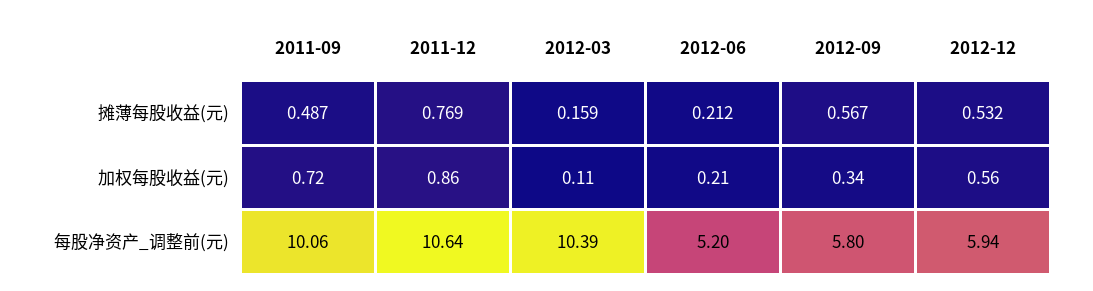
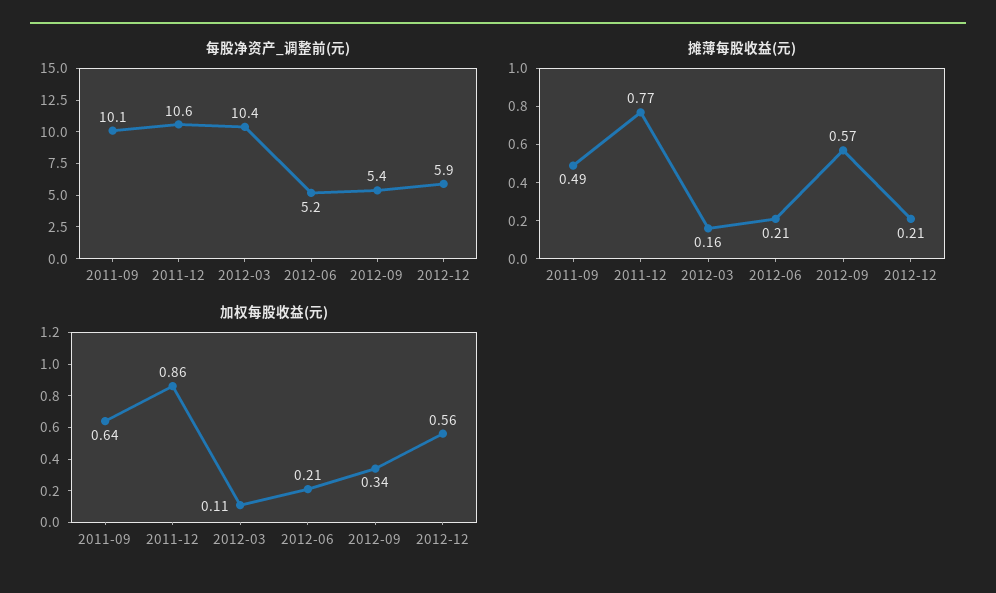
摊薄每股收益(元), 2012-12: 0.532 -> 0.21
加权每股收益(元), 2011-09: 0.72 -> 0.64
每股净资产_调整前(元), 2012-09: 5.8 -> 5.4

